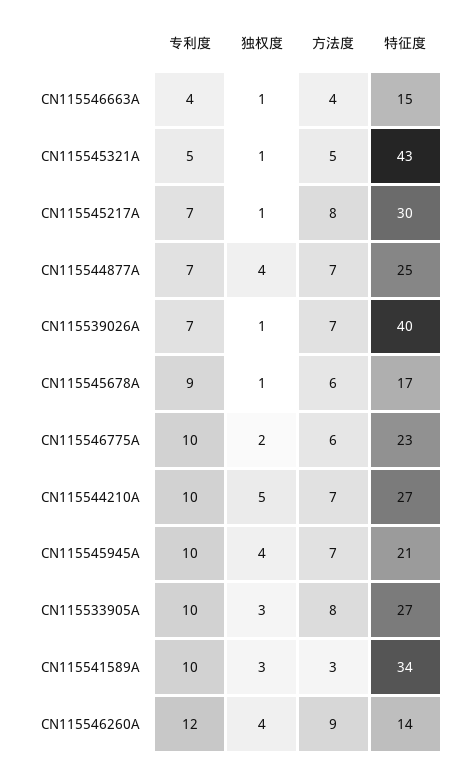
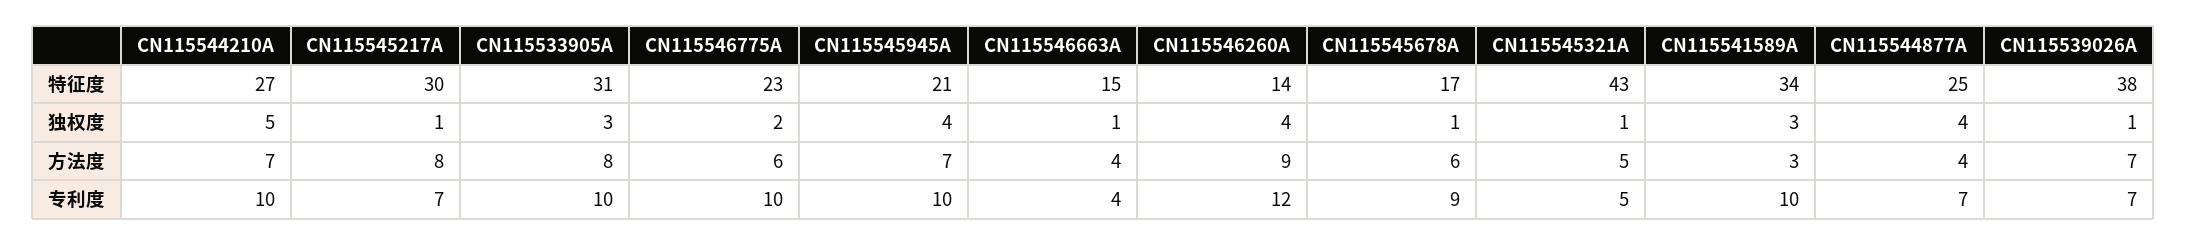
方法度, CN115544877A: 7 -> 4
特征度, CN115539026A: 40 -> 38
特征度, CN115533905A: 27 -> 31

